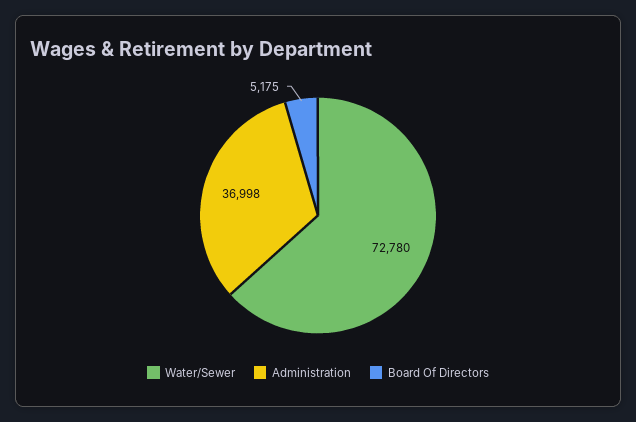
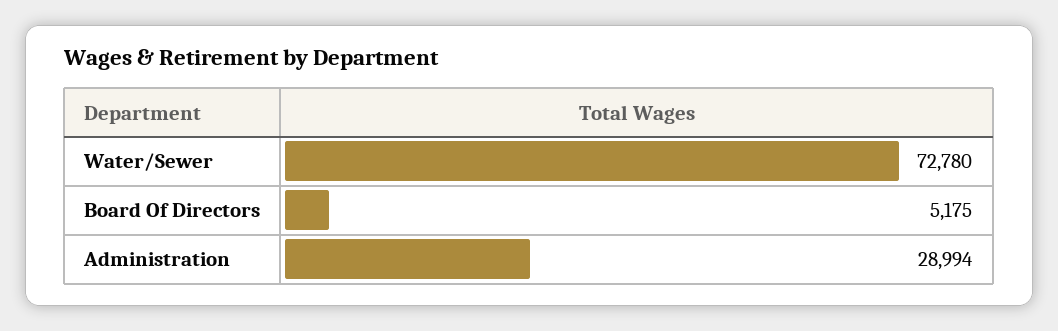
Administration: 36998 -> 28994

